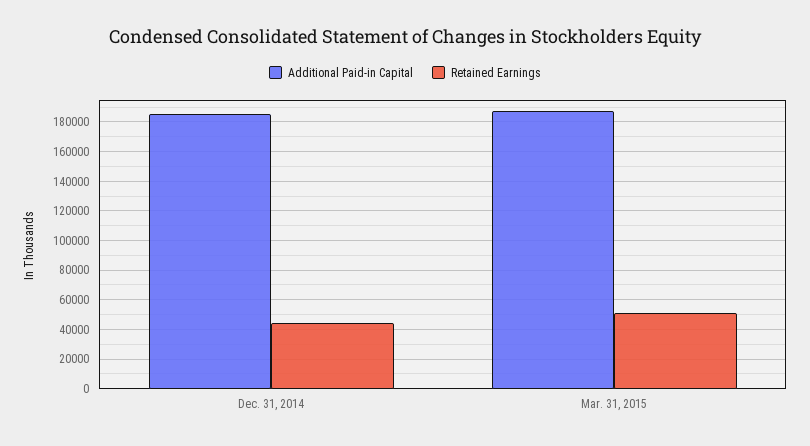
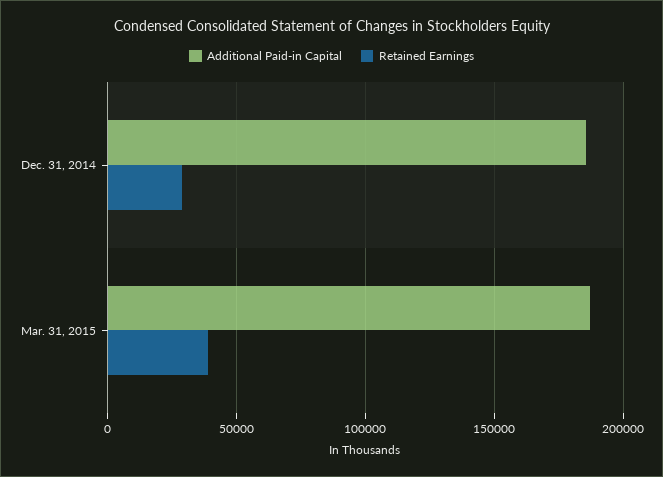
Retained Earnings, Dec. 31, 2014: 45000 -> 30000
Retained Earnings, Mar. 31, 2015: 50000 -> 40000

